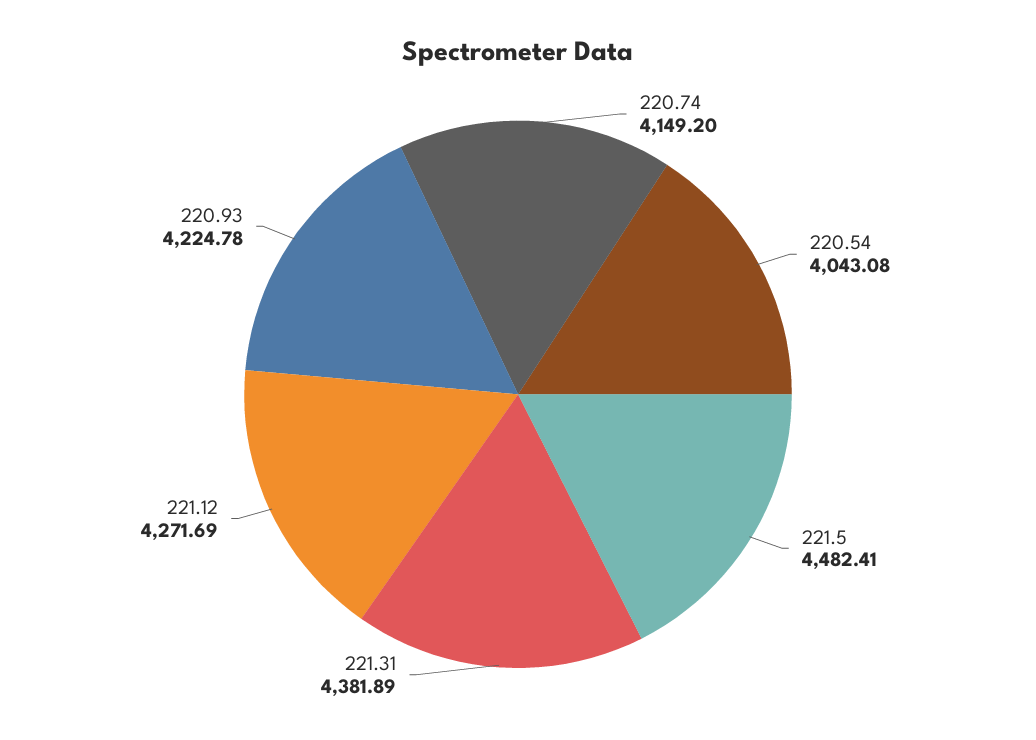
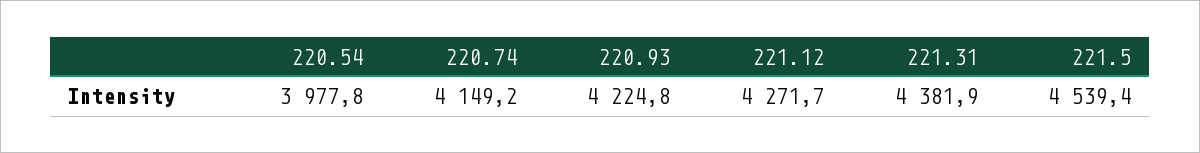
220.54: 4043.08 -> 3977.8
221.5: 4482.41 -> 4539.4

